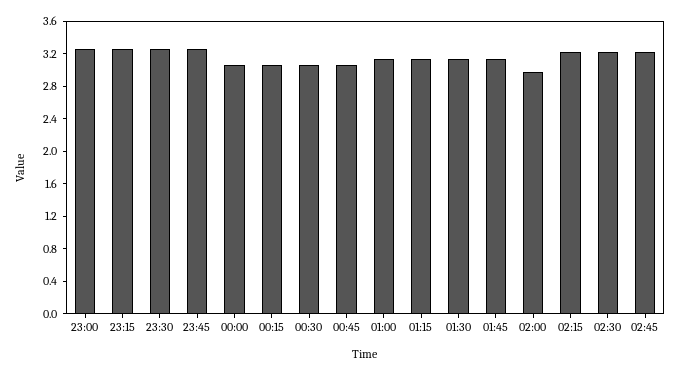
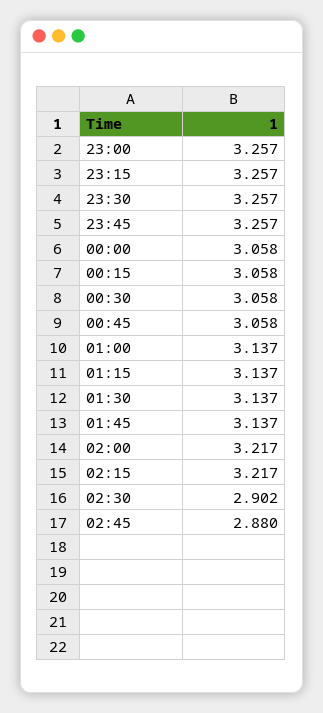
02:00: 3 -> 3.217
02:30: 3.2 -> 2.902
02:45: 3.2 -> 2.88

